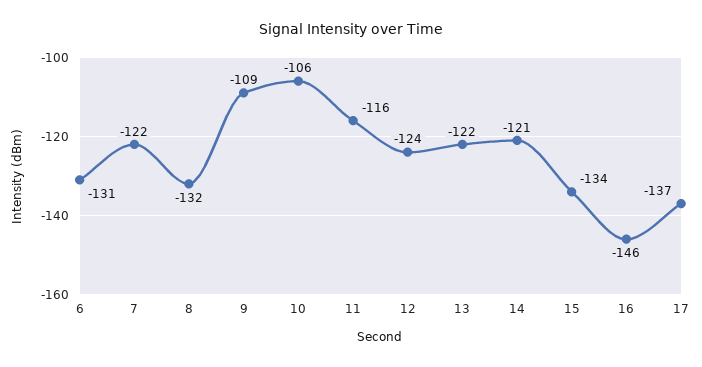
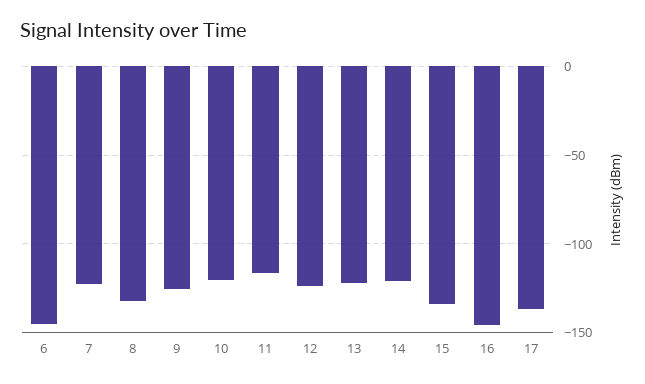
6: -131 -> -145
9: -109 -> -125
10: -106 -> -120

